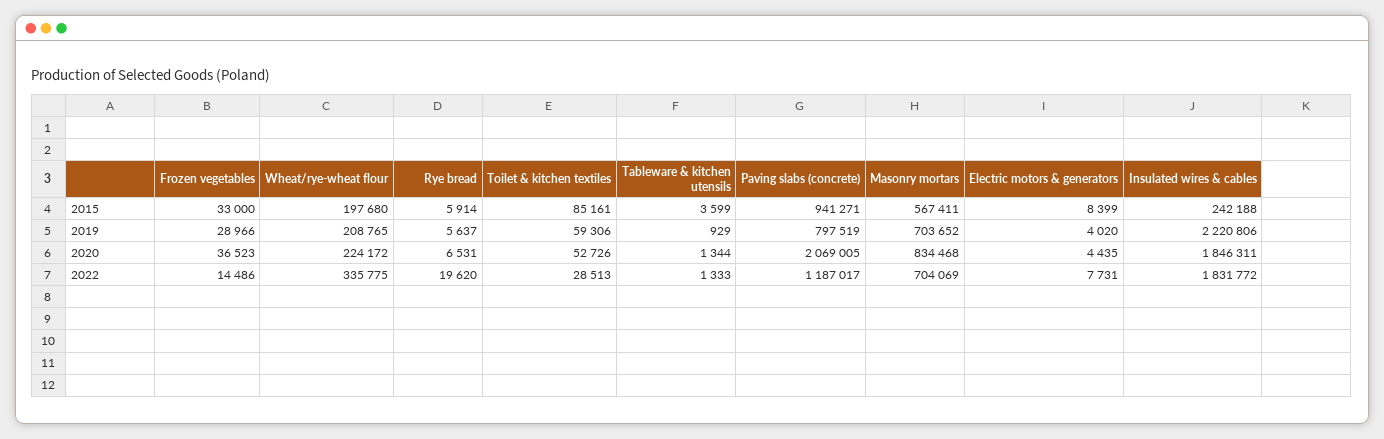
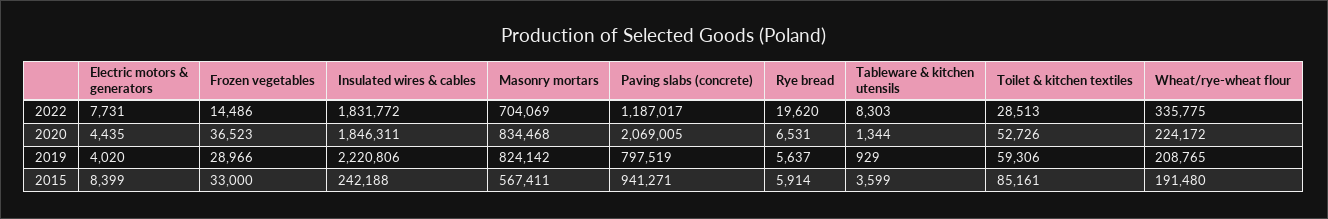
Wheat/rye-wheat flour, 2015: 197680 -> 191480
Masonry mortars, 2019: 703652 -> 824142
Tableware & kitchen utensils, 2022: 1333 -> 8303

